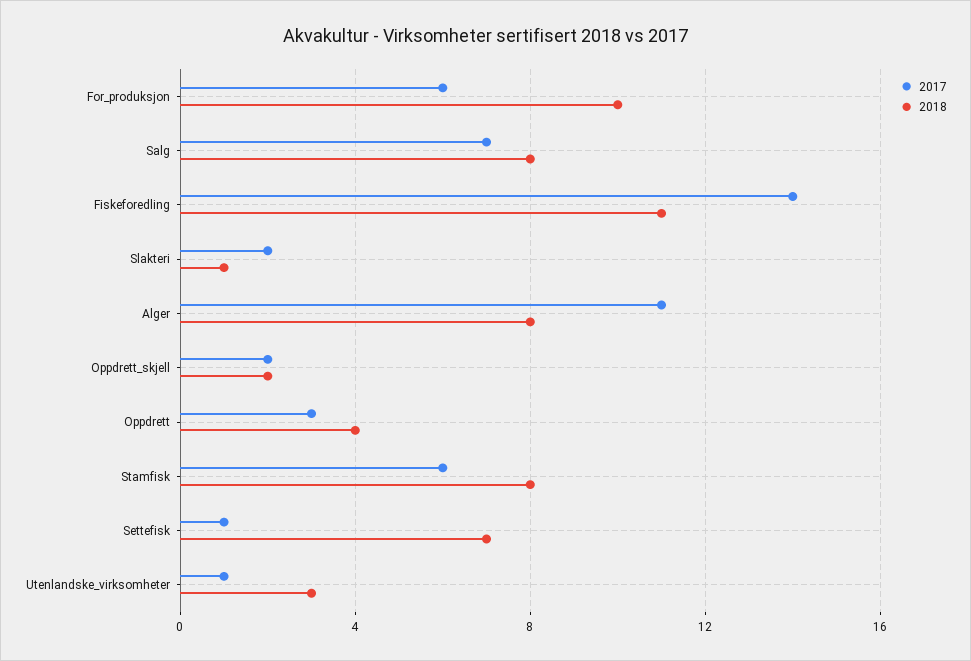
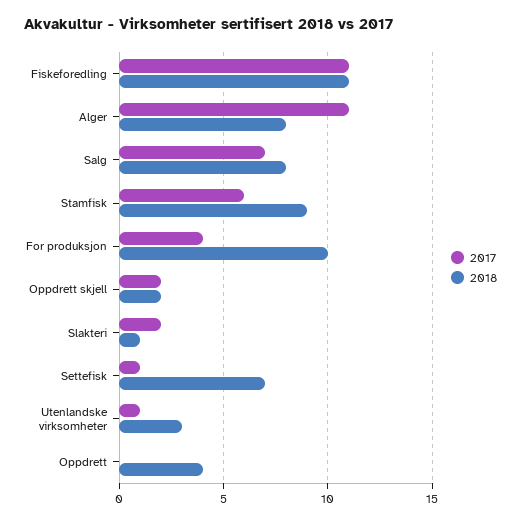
2017, For_produksjon: 6 -> 4
2017, Fiskeforedling: 14 -> 11
2017, Oppdrett: 3 -> 0
2018, Stamfisk: 8 -> 9

